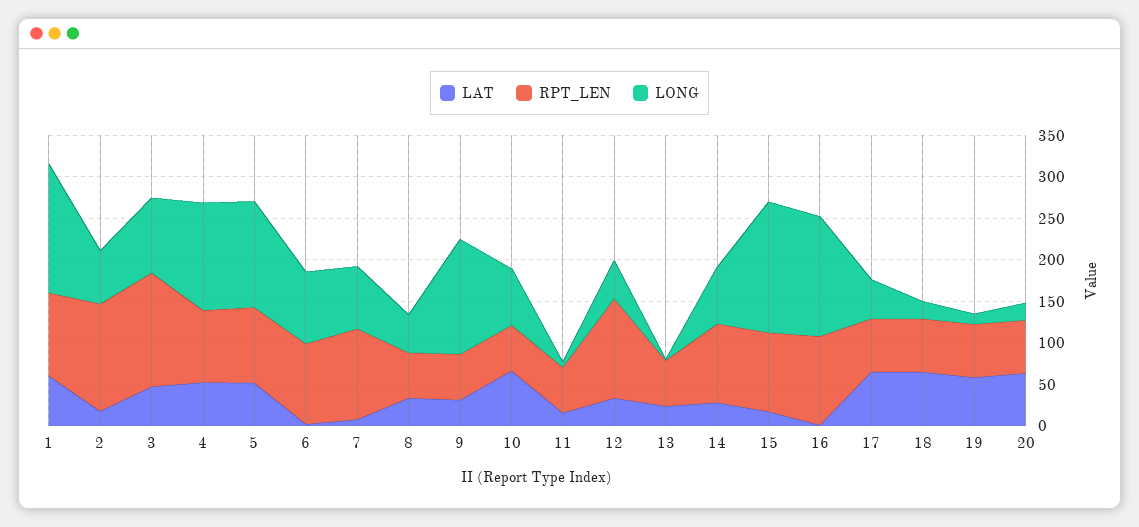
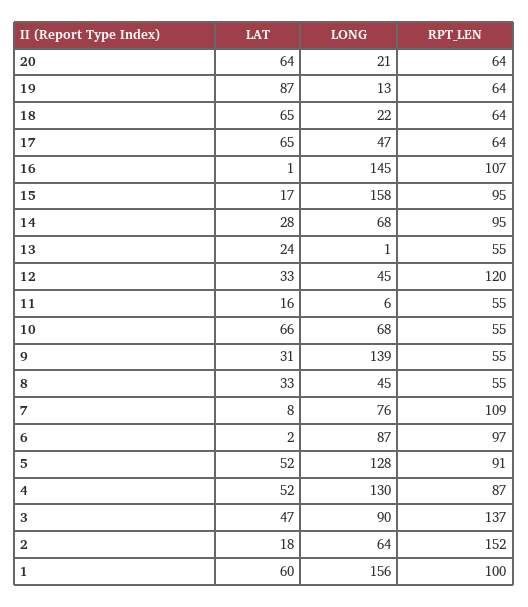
RPT_LEN, 2: 130 -> 152
LAT, 19: 60 -> 87

